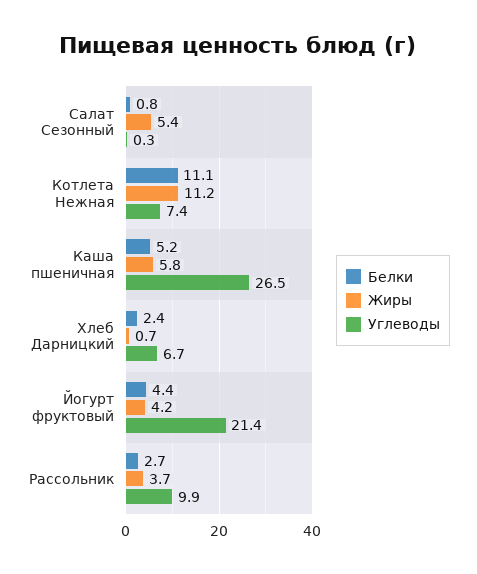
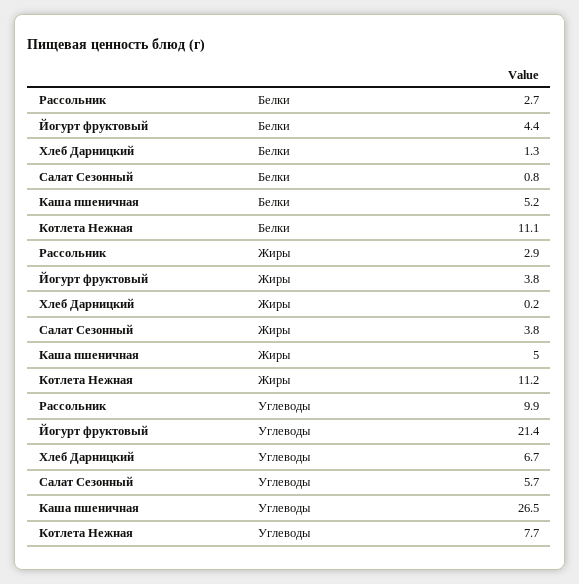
Жиры, Салат Сезонный: 5.4 -> 3.8
Углеводы, Салат Сезонный: 0.3 -> 5.7
Углеводы, Котлета Нежная: 7.4 -> 7.7
Жиры, Каша пшеничная: 5.8 -> 5
Белки, Хлеб Дарницкий: 2.4 -> 1.3
Жиры, Хлеб Дарницкий: 0.7 -> 0.2
Жиры, Йогурт фруктовый: 4.2 -> 3.8
Жиры, Рассольник: 3.7 -> 2.9

